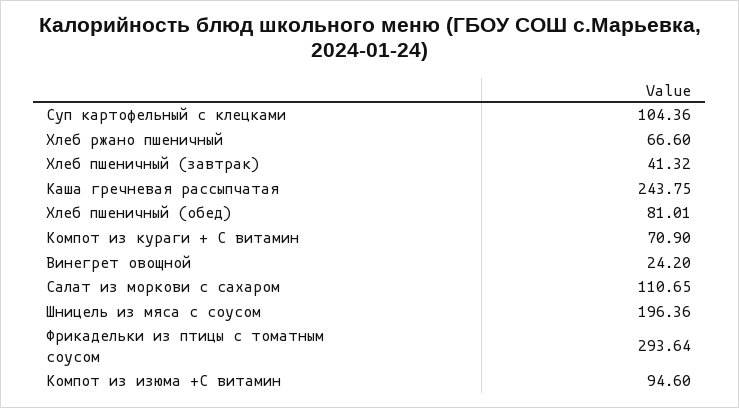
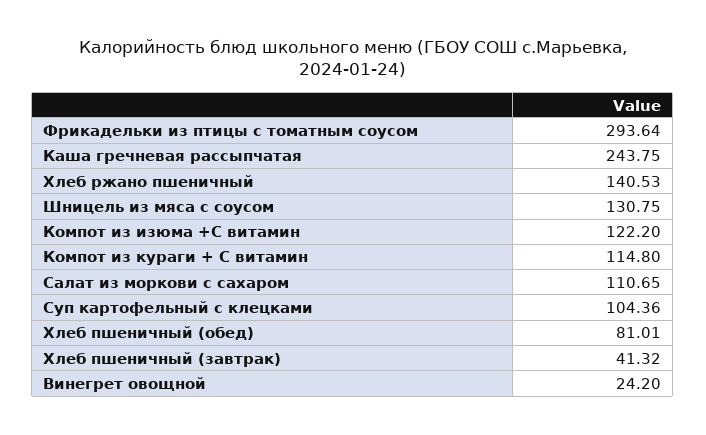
Хлеб ржано пшеничный: 66.6 -> 140.53
Компот из кураги + С витамин: 70.9 -> 114.8
Шницель из мяса с соусом: 196.36 -> 130.75
Компот из изюма +С витамин: 94.6 -> 122.2

